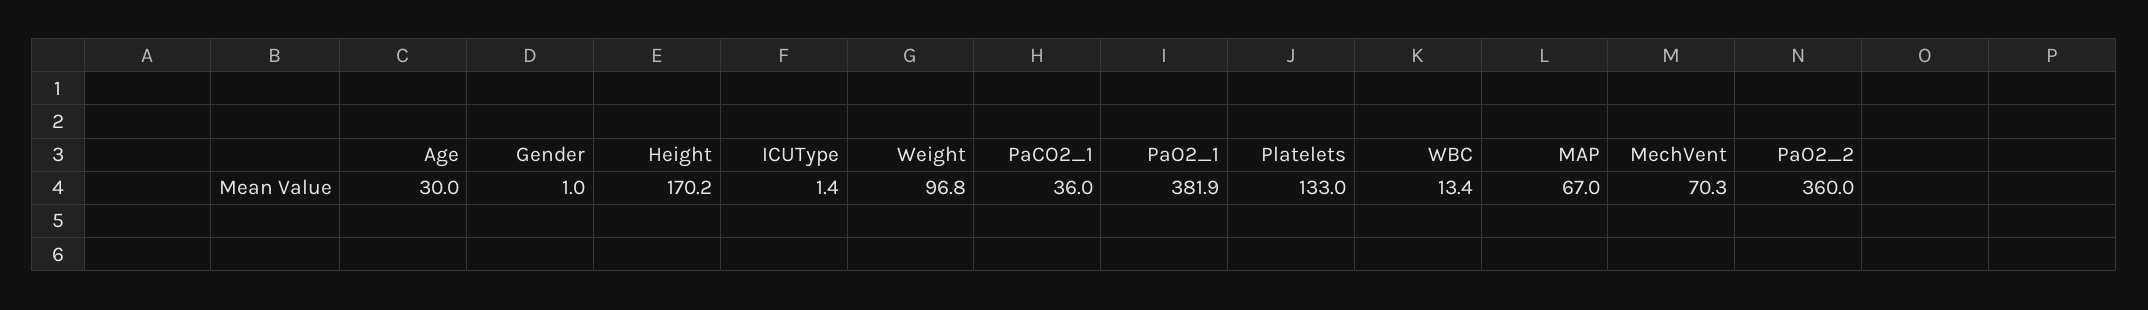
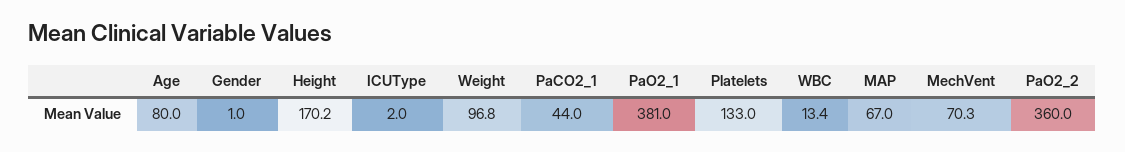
Age: 30 -> 80
ICUType: 1.4 -> 2
PaCO2_1: 36 -> 44
PaO2_1: 381.9 -> 381

